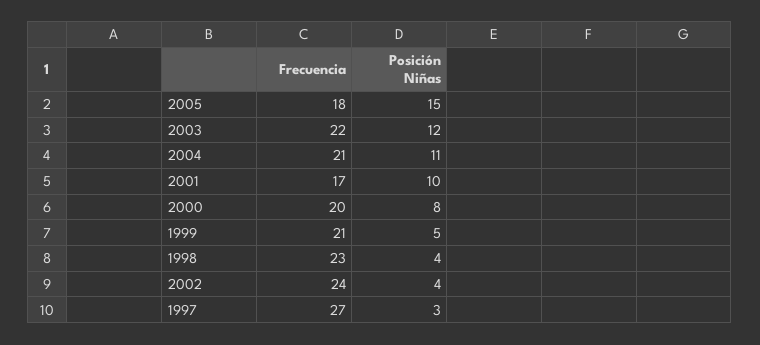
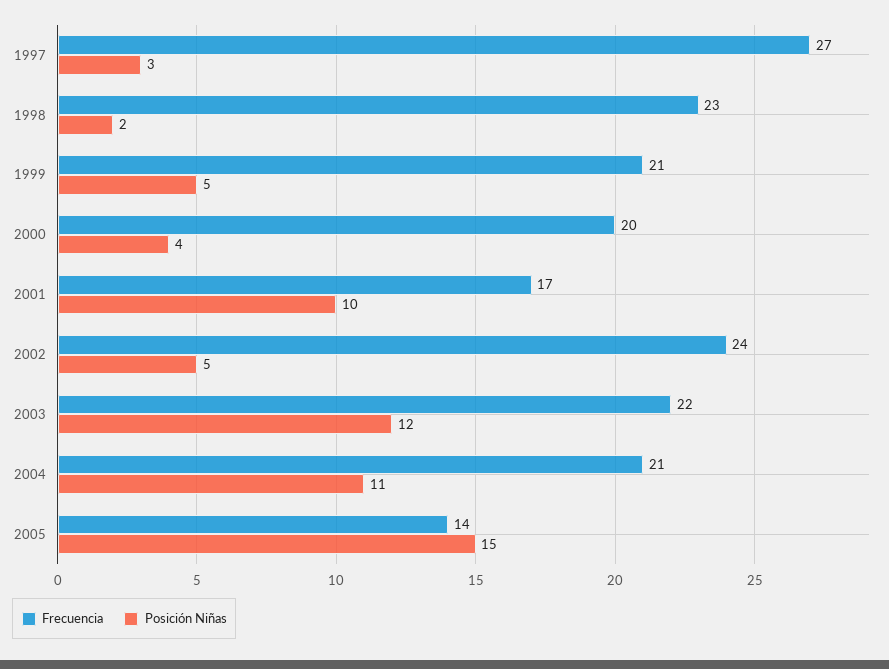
Frecuencia, 2005: 18 -> 14
Posición Niñas, 2000: 8 -> 4
Posición Niñas, 1998: 4 -> 2
Posición Niñas, 2002: 4 -> 5

